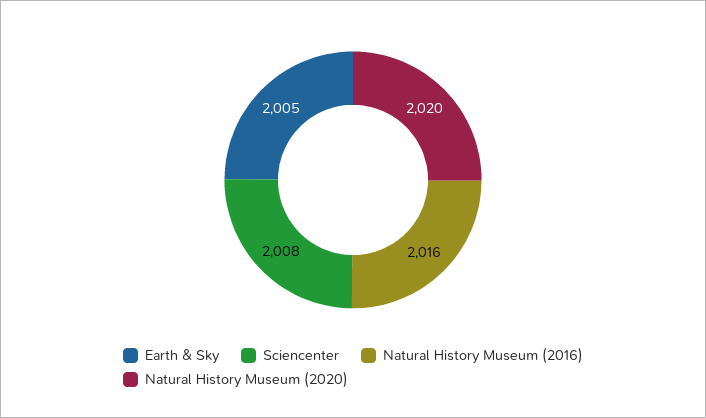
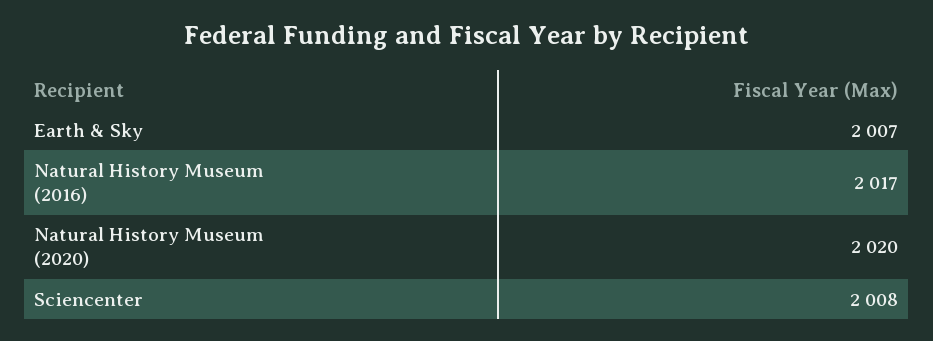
Earth & Sky: 2005 -> 2007
Natural History Museum (2016): 2016 -> 2017

